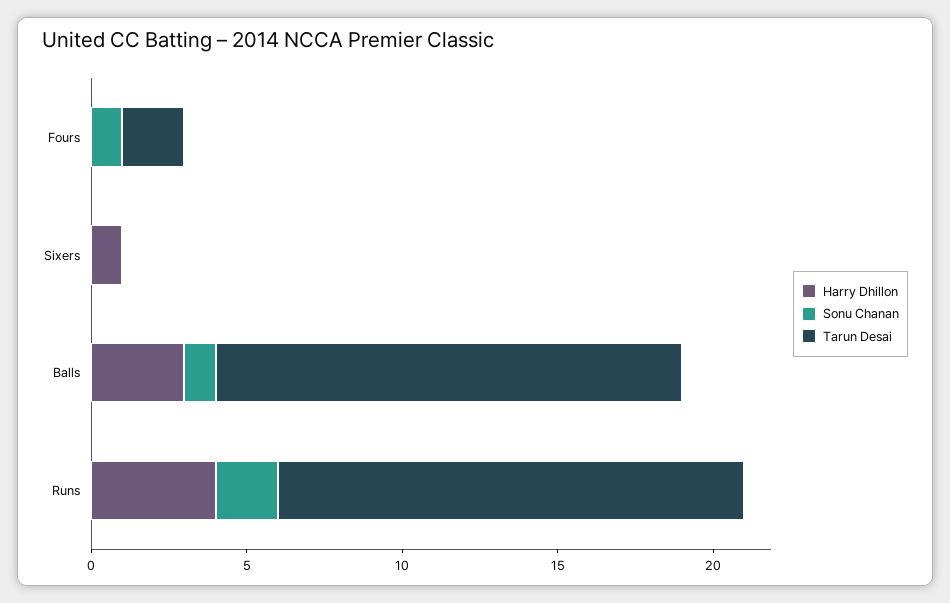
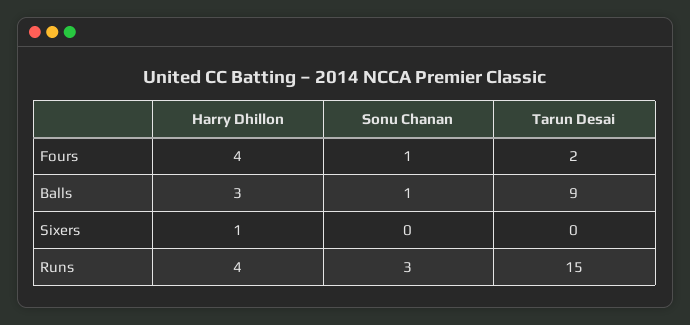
Harry Dhillon, Fours: 0 -> 4
Tarun Desai, Balls: 15 -> 9
Sonu Chanan, Runs: 2 -> 3

